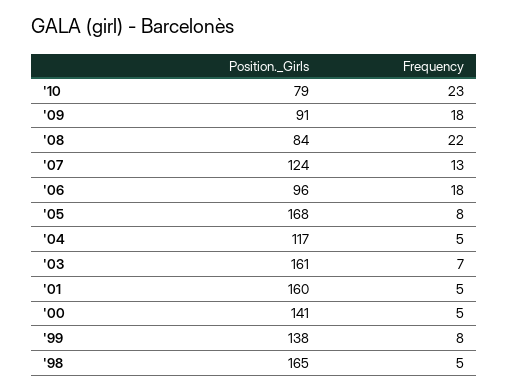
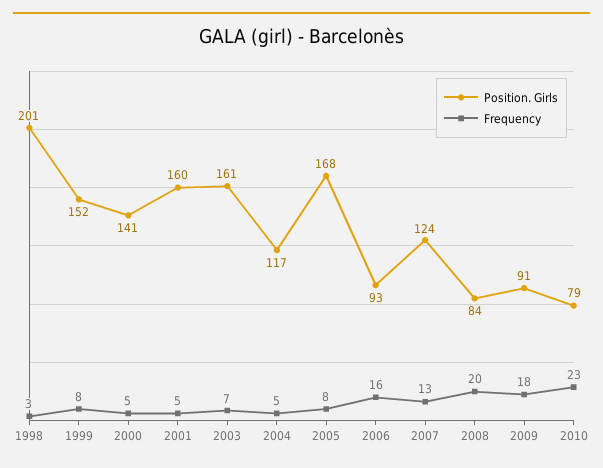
Frequency, '08: 22 -> 20
Position._Girls, '06: 96 -> 93
Frequency, '06: 18 -> 16
Position._Girls, '99: 138 -> 152
Position._Girls, '98: 165 -> 201
Frequency, '98: 5 -> 3

